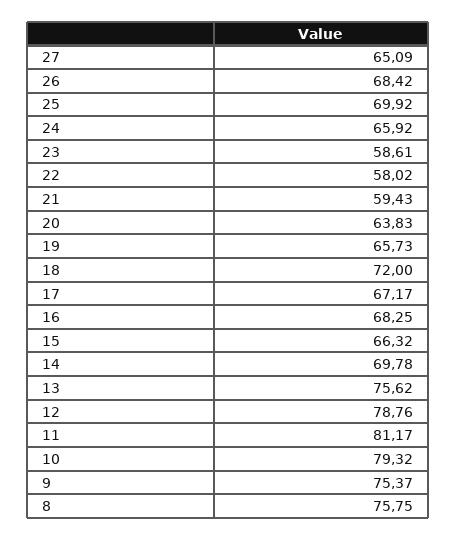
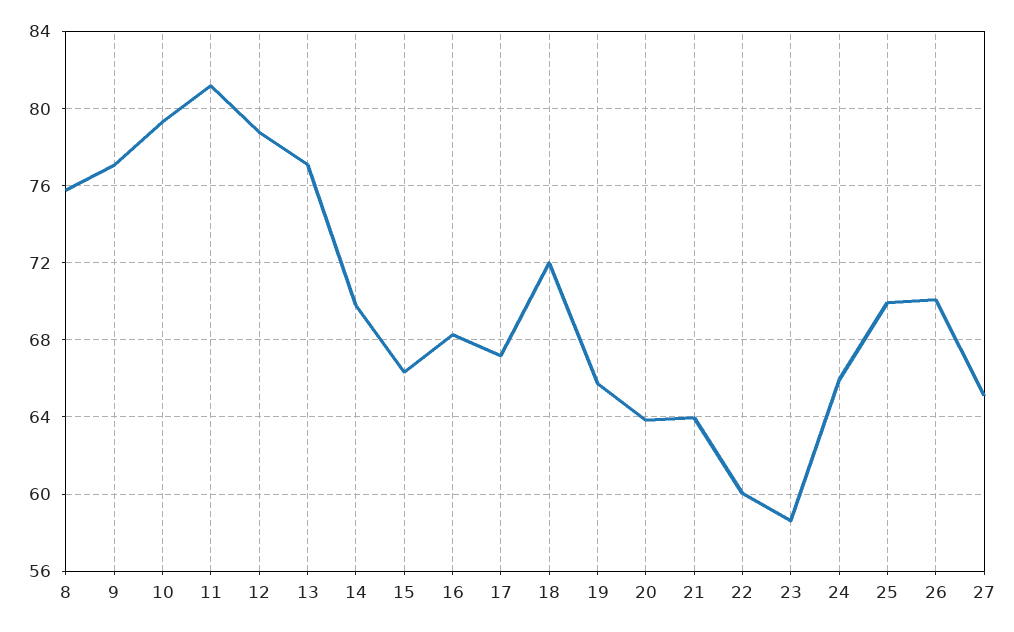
26: 68.42 -> 70
22: 58.02 -> 60
21: 59.43 -> 64
13: 75.62 -> 77
9: 75.37 -> 77

